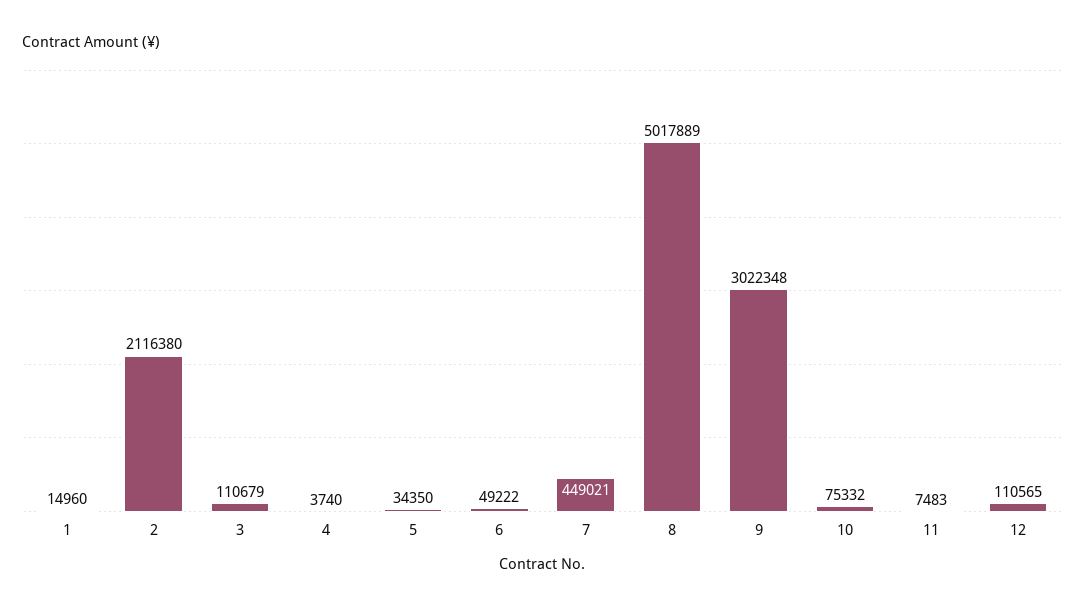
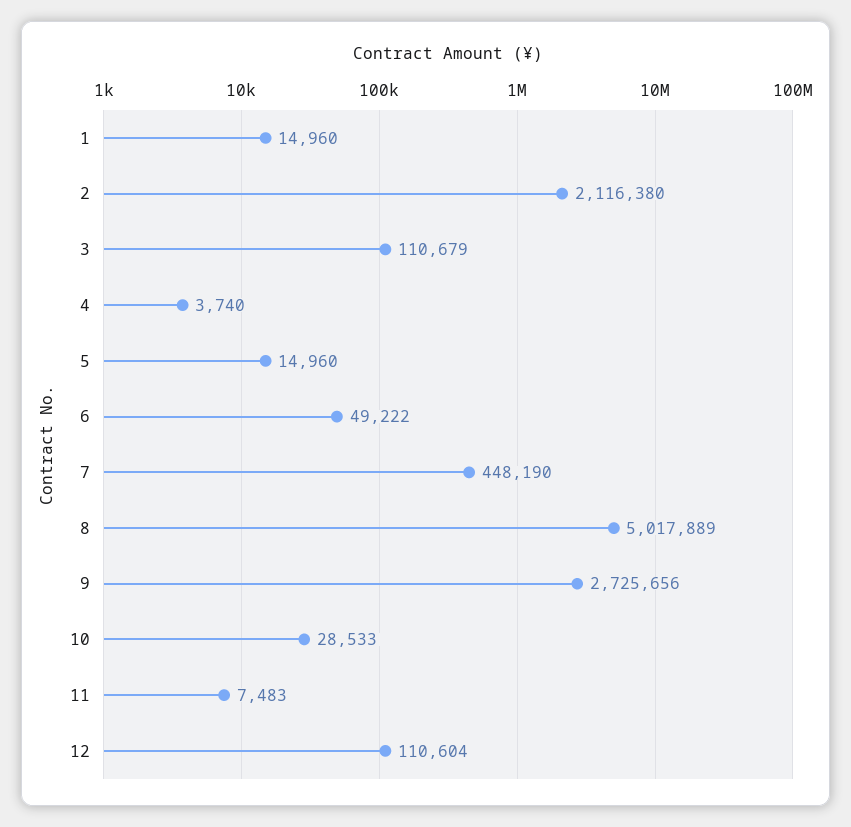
5: 34350 -> 14960
7: 449021 -> 448190
9: 3022348 -> 2725656
10: 75332 -> 28533
12: 110565 -> 110604

